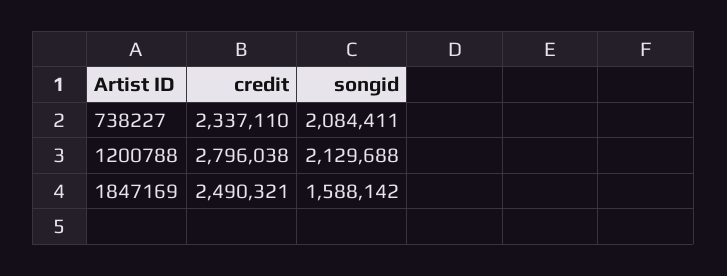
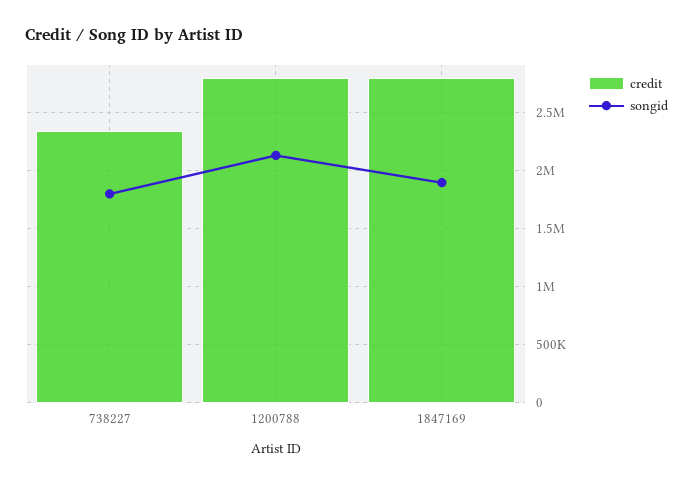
songid, 738227: 2084411 -> 1800000
credit, 1847169: 2490321 -> 2800000
songid, 1847169: 1588142 -> 1900000

